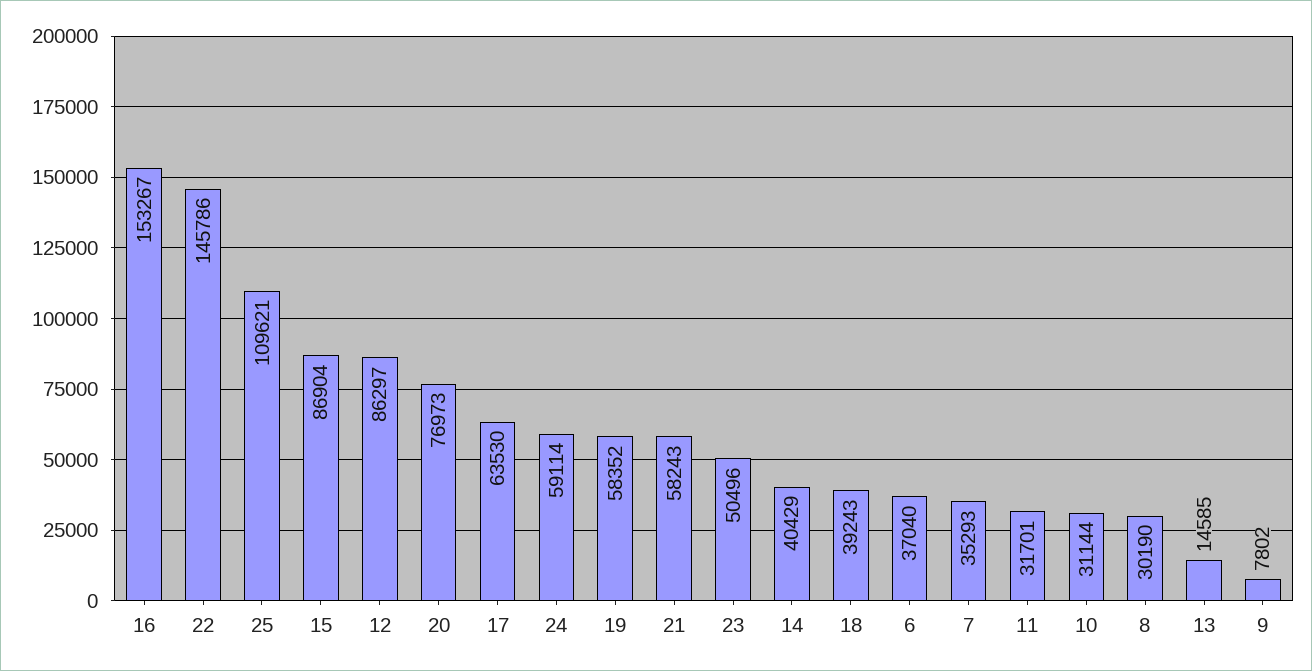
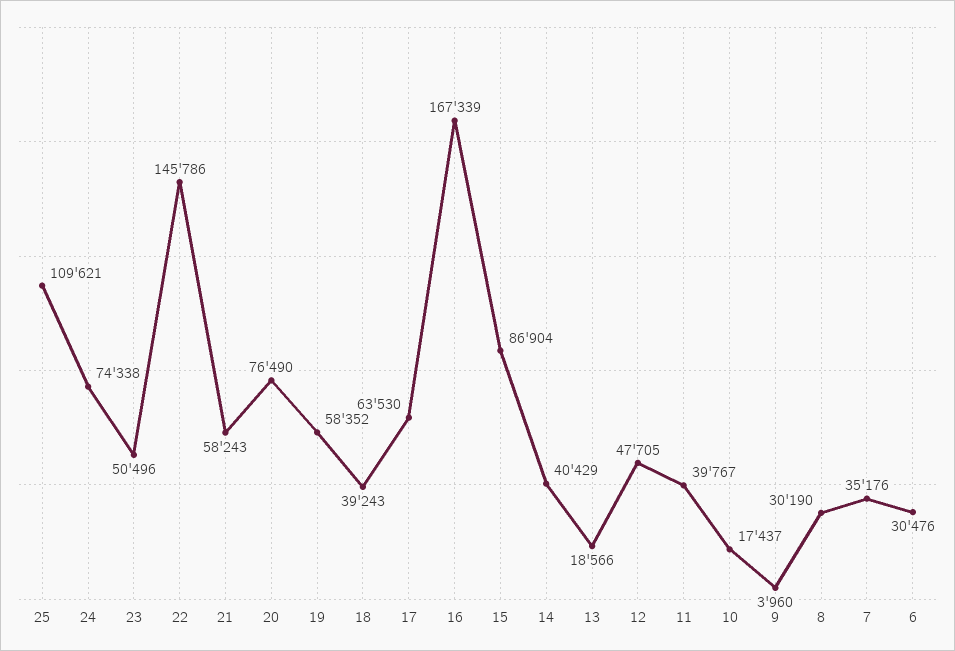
16: 153267 -> 167339
12: 86297 -> 47705
20: 76973 -> 76490
24: 59114 -> 74338
6: 37040 -> 30476
7: 35293 -> 35176
11: 31701 -> 39767
10: 31144 -> 17437
13: 14585 -> 18566
9: 7802 -> 3960

